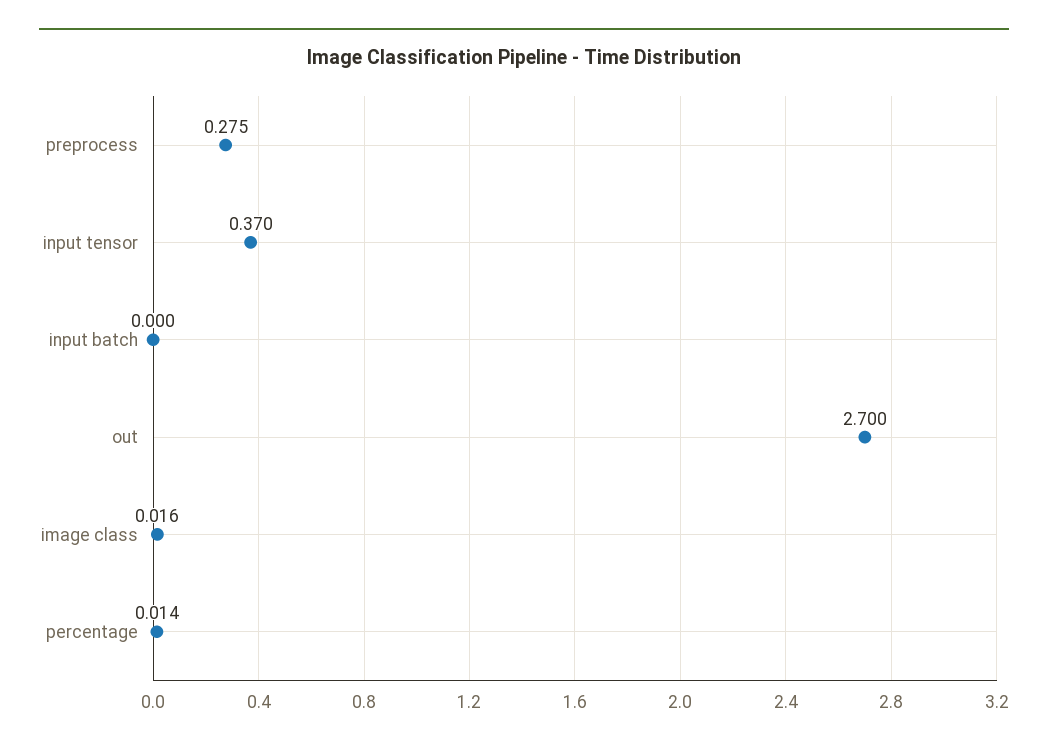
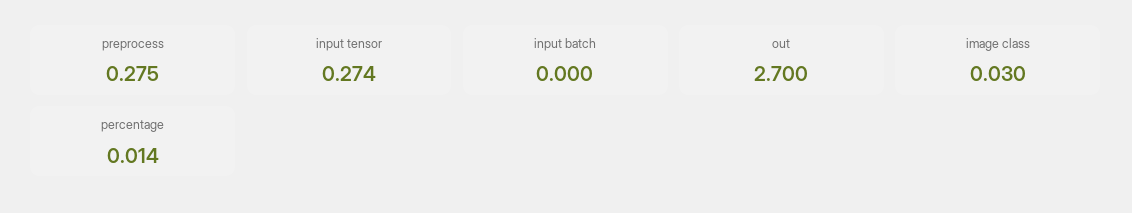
input tensor: 0.37 -> 0.274
image class: 0.016 -> 0.03

